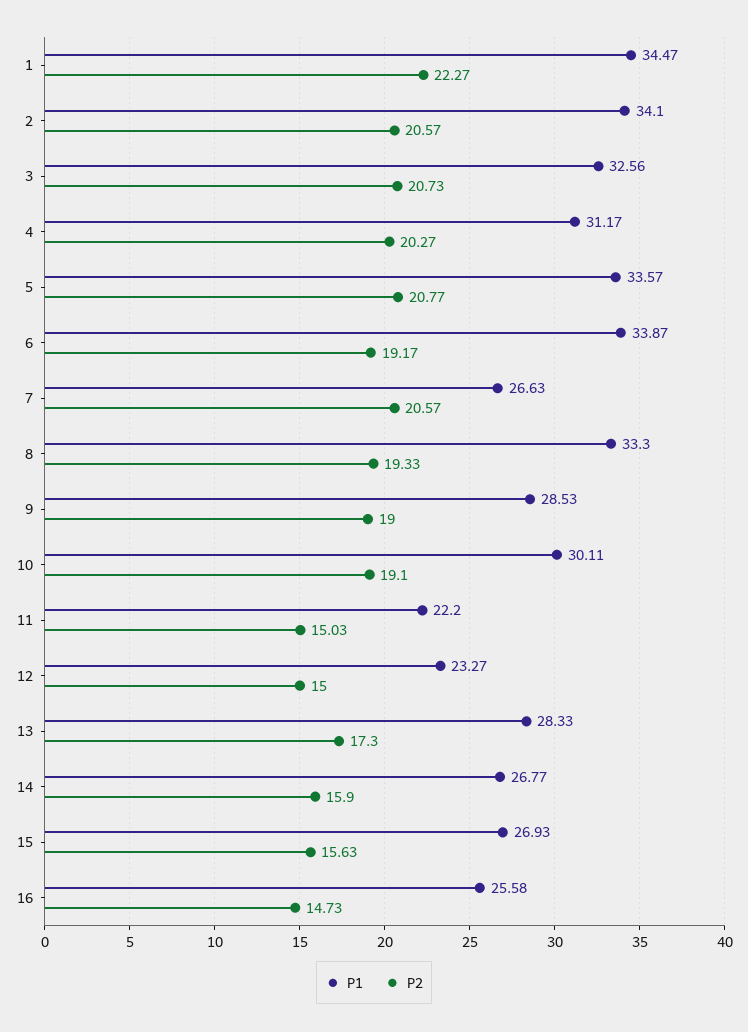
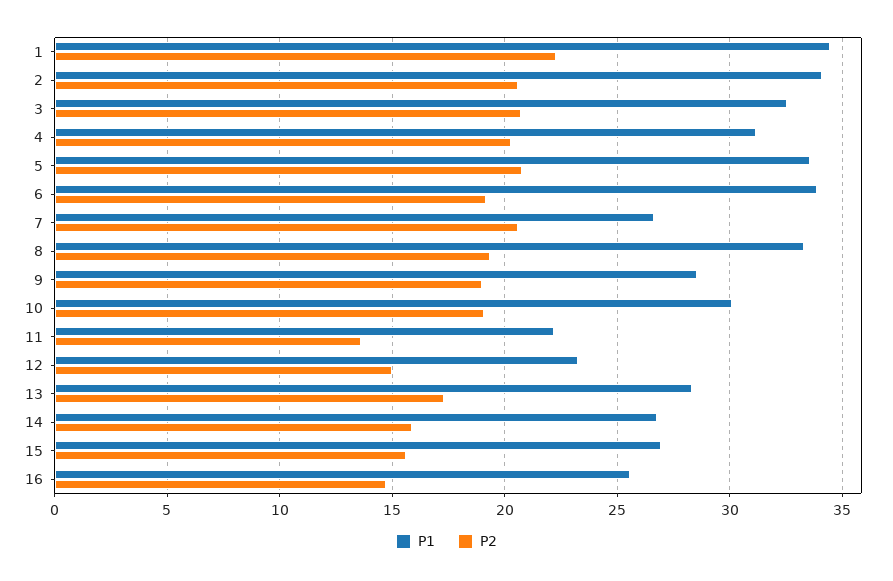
P2, 11: 15.03 -> 13.5

